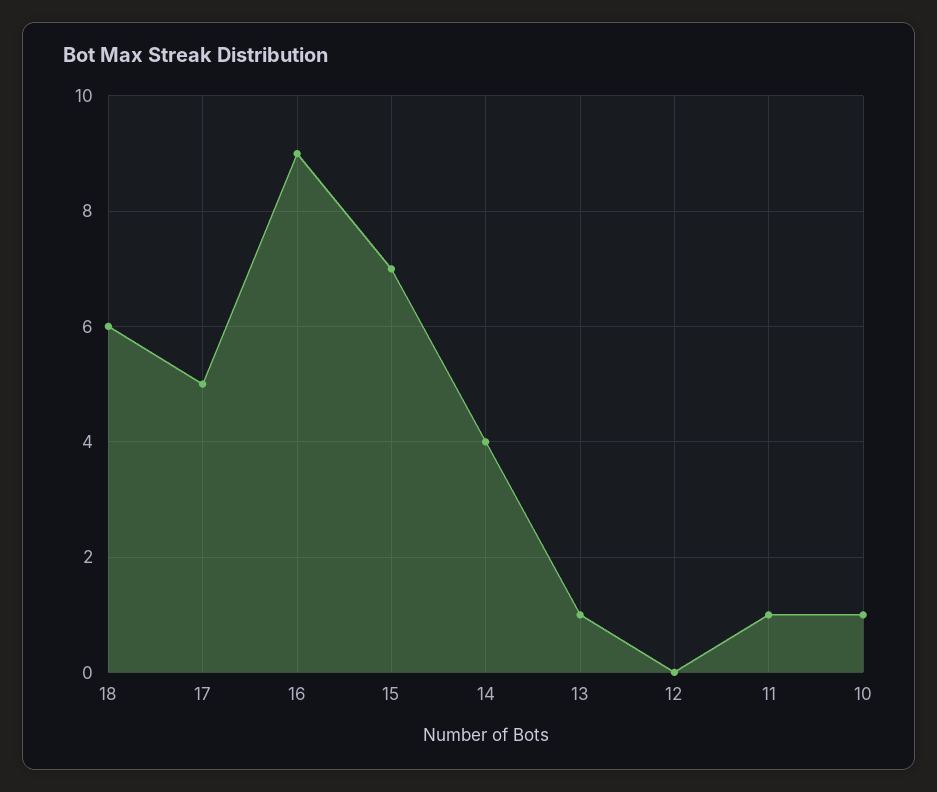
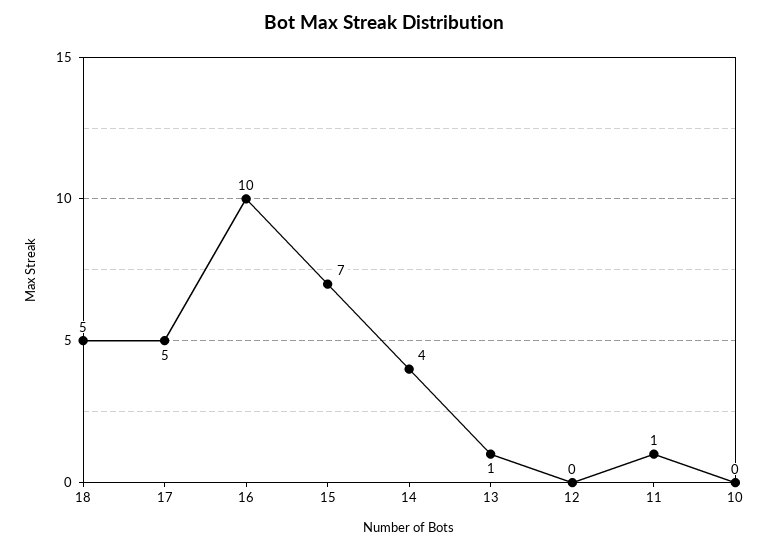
18: 6 -> 5
16: 9 -> 10
10: 1 -> 0

